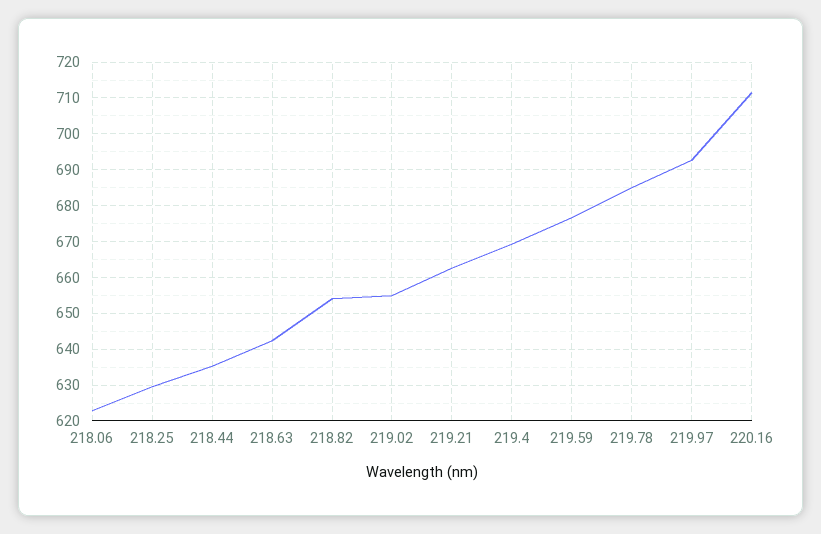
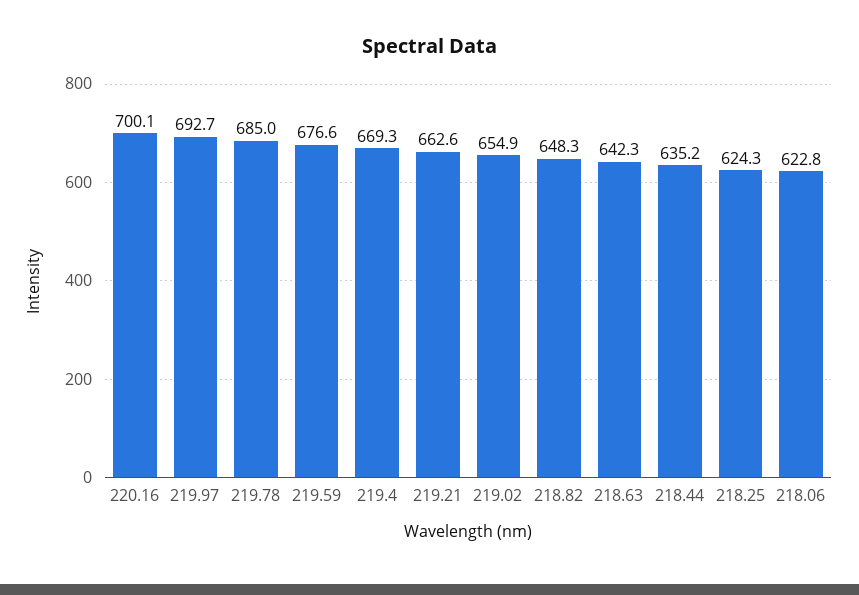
218.25: 630 -> 624.3
218.82: 654 -> 648.3
220.16: 712 -> 700.1

